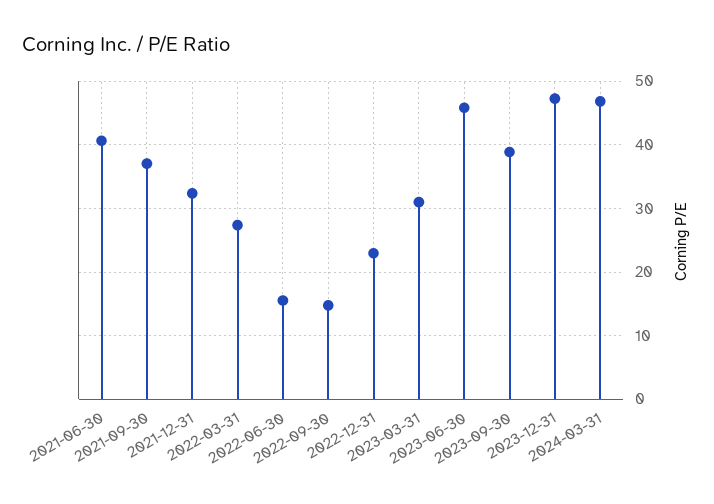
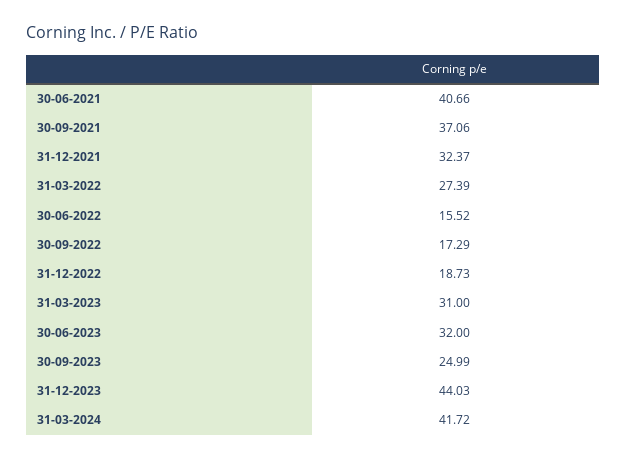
2022-09-30: 15 -> 17.29
2022-12-31: 23 -> 18.73
2023-06-30: 46 -> 32
2023-09-30: 39 -> 24.99
2023-12-31: 47 -> 44.03
2024-03-31: 47 -> 41.72

